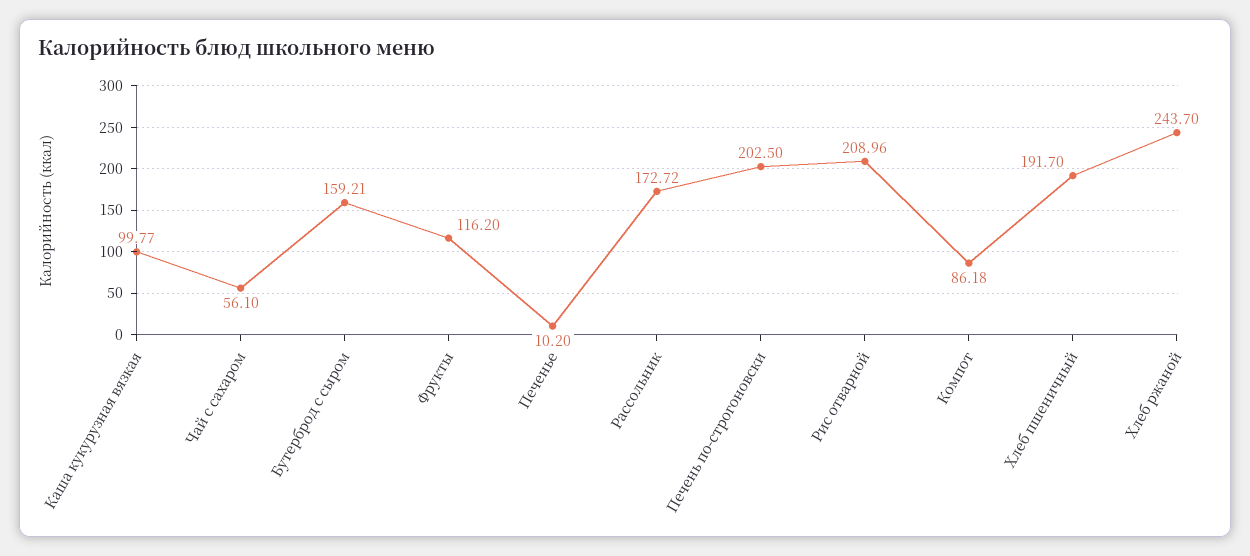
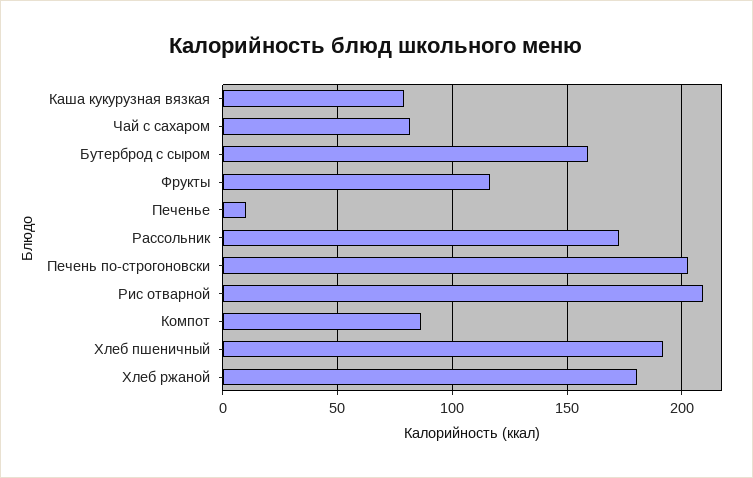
Каша кукурузная вязкая: 99.77 -> 80
Чай с сахаром: 56.1 -> 80
Хлеб ржаной: 243.7 -> 180

